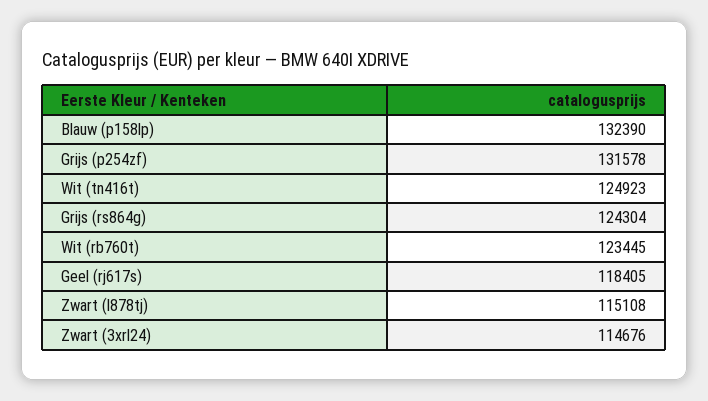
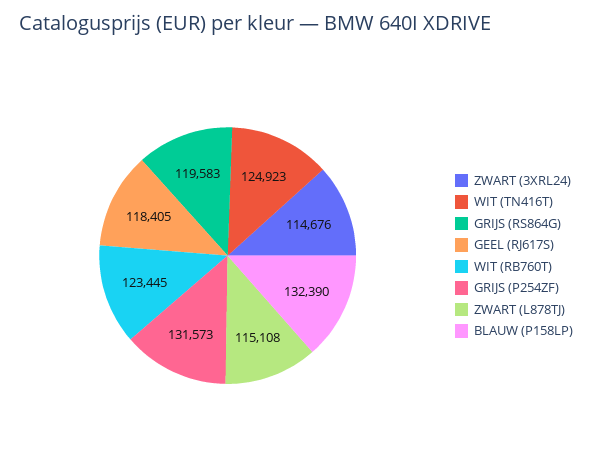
Grijs (p254zf): 131578 -> 131573
Grijs (rs864g): 124304 -> 119583

